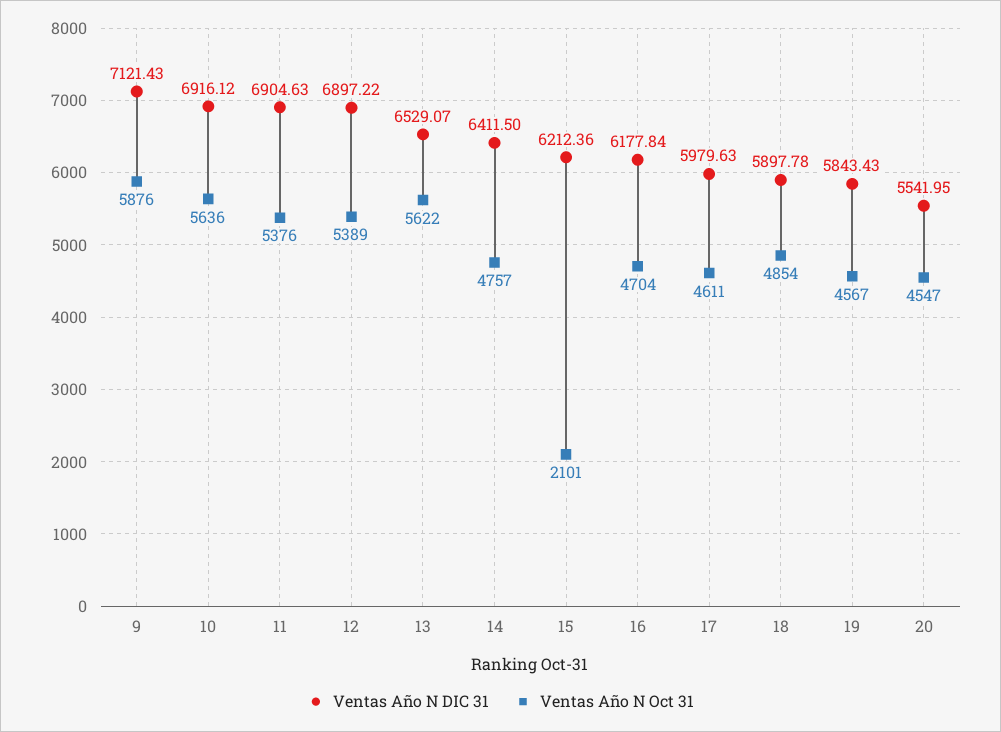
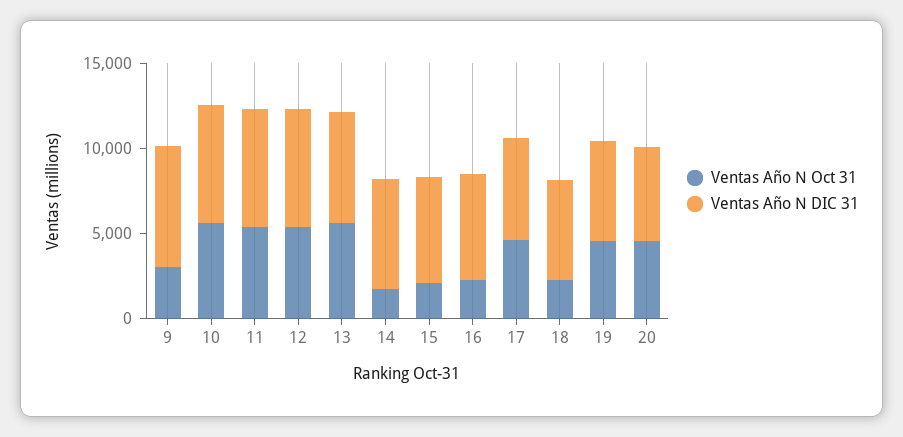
Ventas Año N Oct 31, 9: 5876 -> 3000
Ventas Año N Oct 31, 14: 4757 -> 2000
Ventas Año N Oct 31, 16: 4704 -> 2000
Ventas Año N Oct 31, 18: 4854 -> 2000

